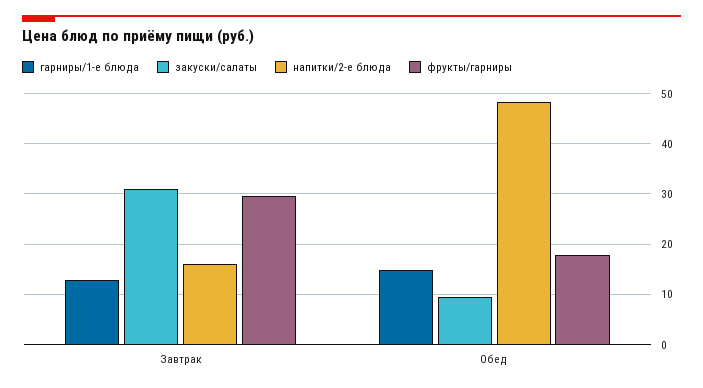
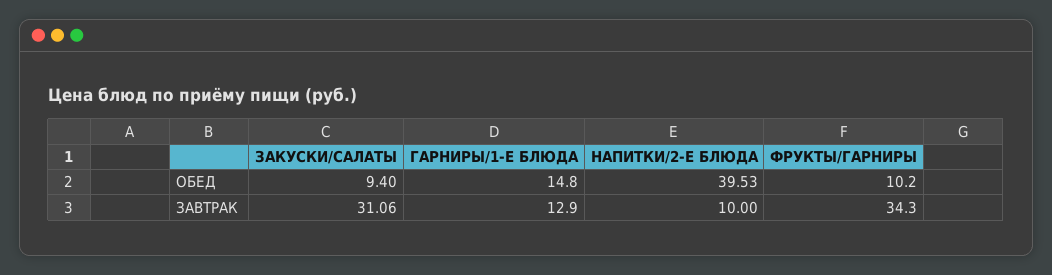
напитки/2-е блюда, Завтрак: 16 -> 10
фрукты/гарниры, Завтрак: 30 -> 34.3
напитки/2-е блюда, Обед: 48 -> 39.53
фрукты/гарниры, Обед: 18 -> 10.2

